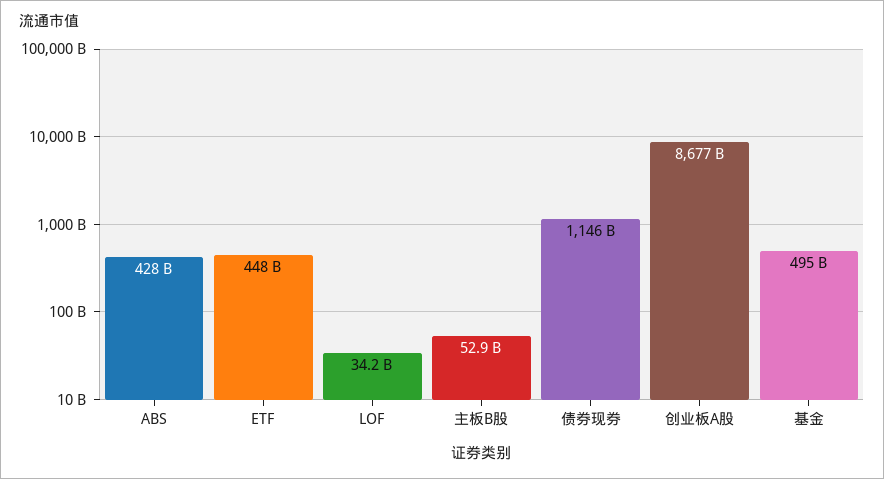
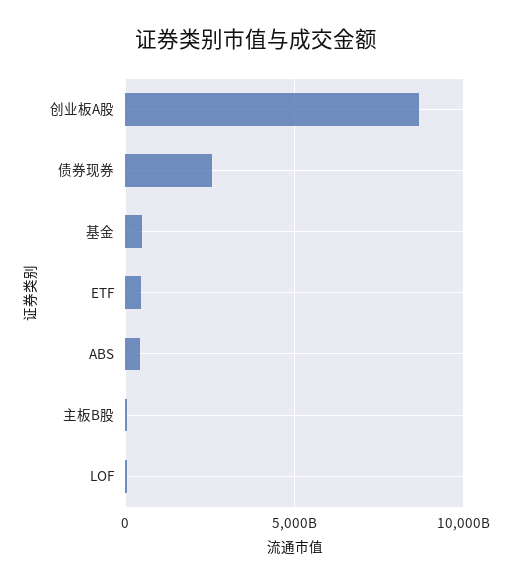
债券现券: 1146000000000 -> 2500000000000

